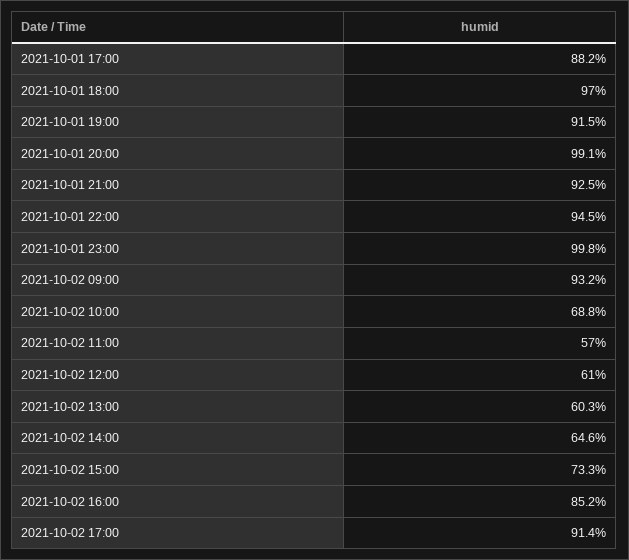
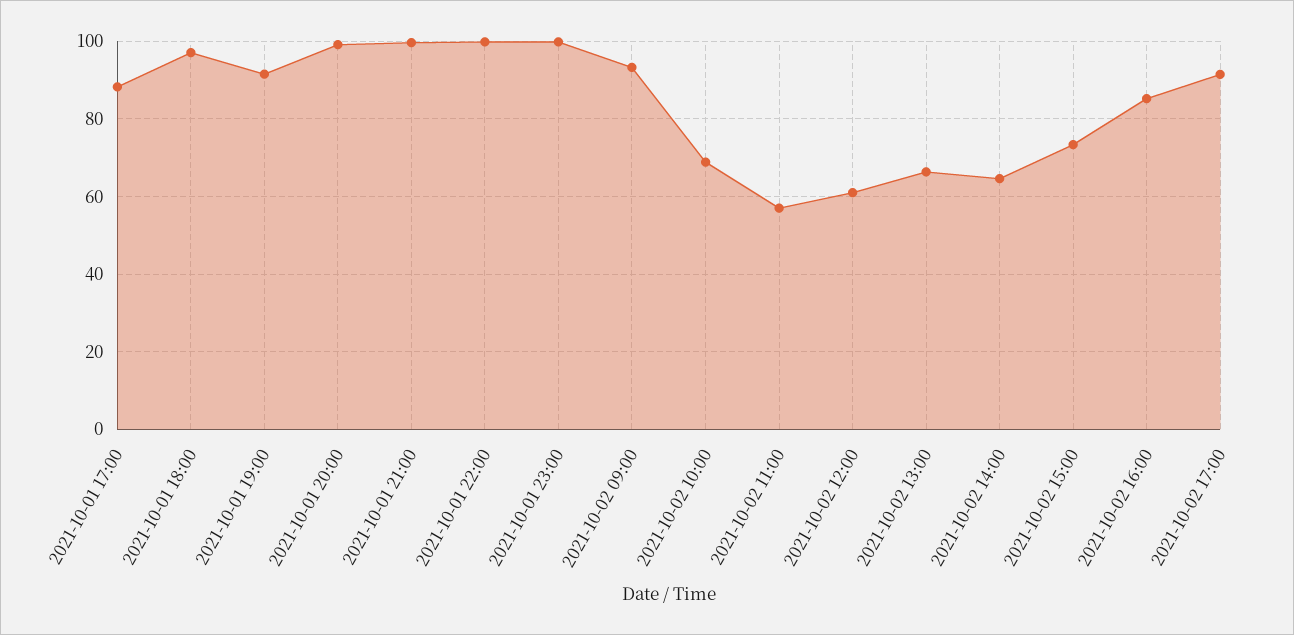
2021-10-01 21:00: 92.5 -> 100
2021-10-01 22:00: 94.5 -> 100
2021-10-02 13:00: 60.3 -> 66

